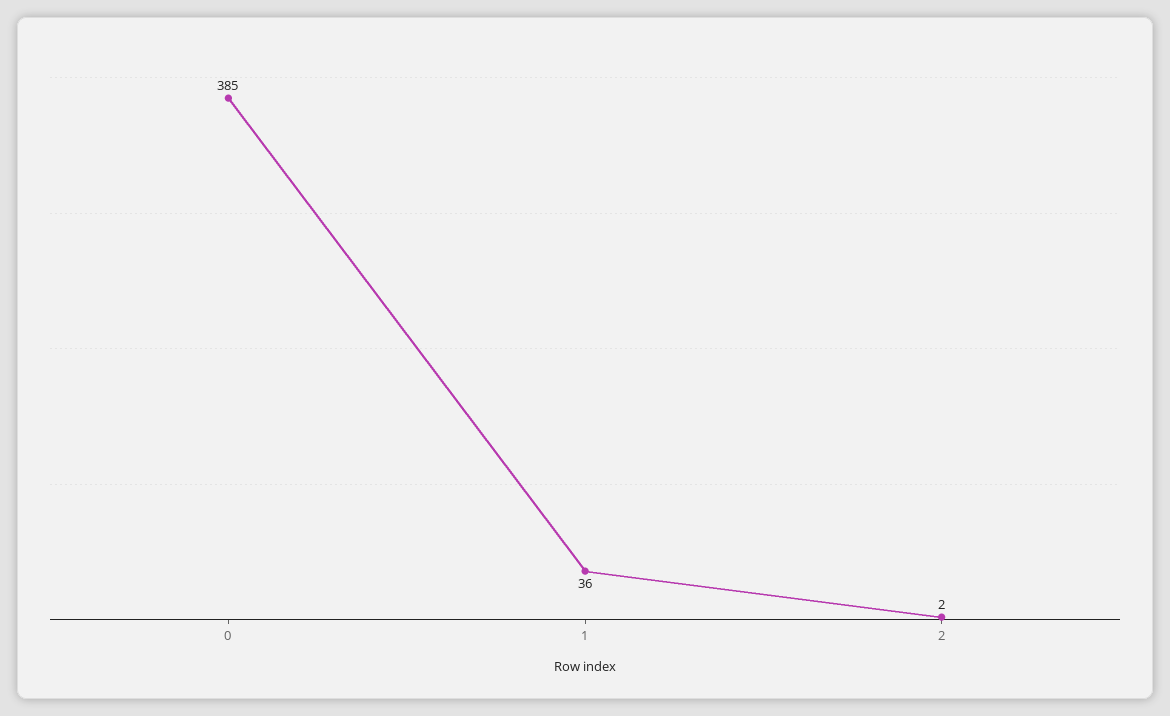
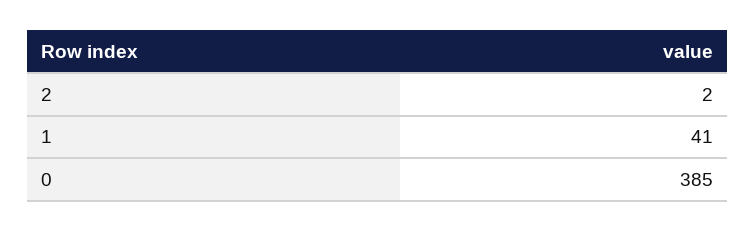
1: 36 -> 41

